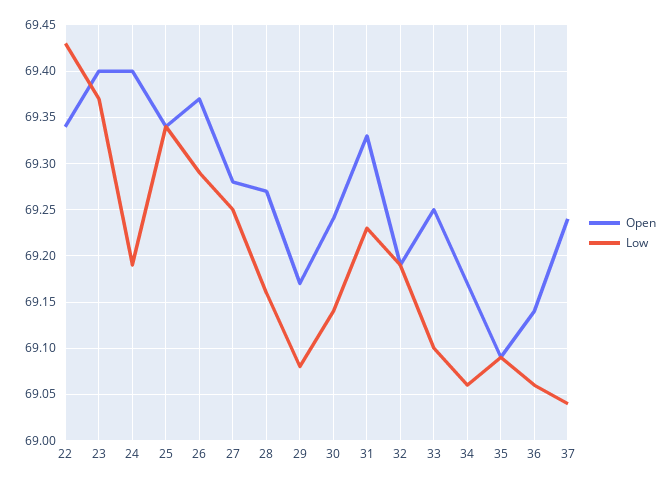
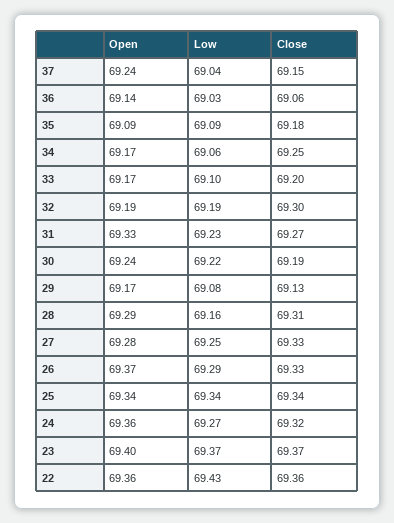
Open, 22: 69.34 -> 69.36
Open, 24: 69.4 -> 69.36
Low, 24: 69.19 -> 69.27
Open, 28: 69.27 -> 69.29
Low, 30: 69.14 -> 69.22
Open, 33: 69.25 -> 69.17
Low, 36: 69.06 -> 69.03
Close, 37: none -> 69.15
Close, 36: none -> 69.06
Close, 35: none -> 69.18
Close, 34: none -> 69.25
Close, 33: none -> 69.2
Close, 32: none -> 69.3
Close, 31: none -> 69.27
Close, 30: none -> 69.19
Close, 29: none -> 69.13
Close, 28: none -> 69.31
Close, 27: none -> 69.33
Close, 26: none -> 69.33
Close, 25: none -> 69.34
Close, 24: none -> 69.32
Close, 23: none -> 69.37
Close, 22: none -> 69.36

